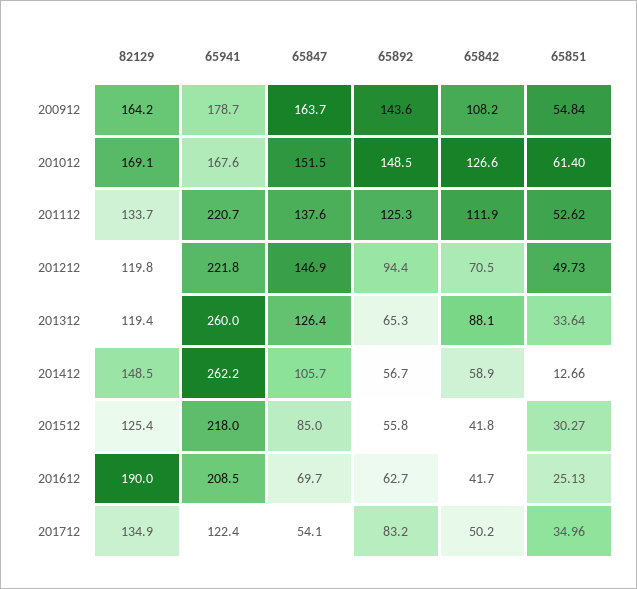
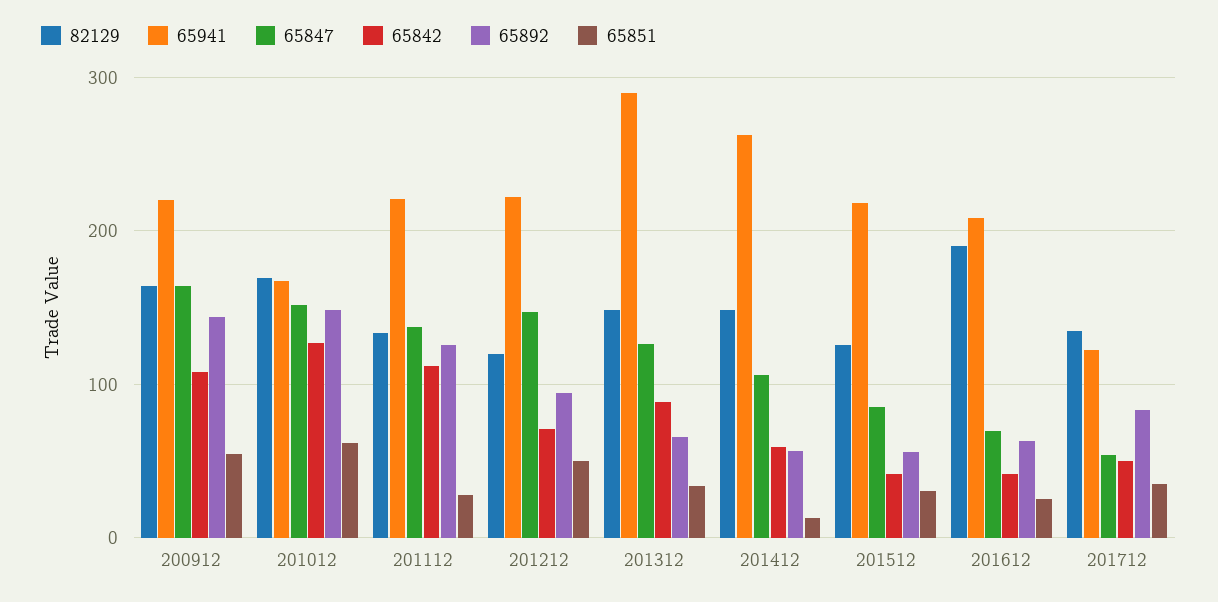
65941, 200912: 178.7 -> 220
65851, 201112: 52.62 -> 30
82129, 201312: 119.4 -> 150
65941, 201312: 260 -> 290

